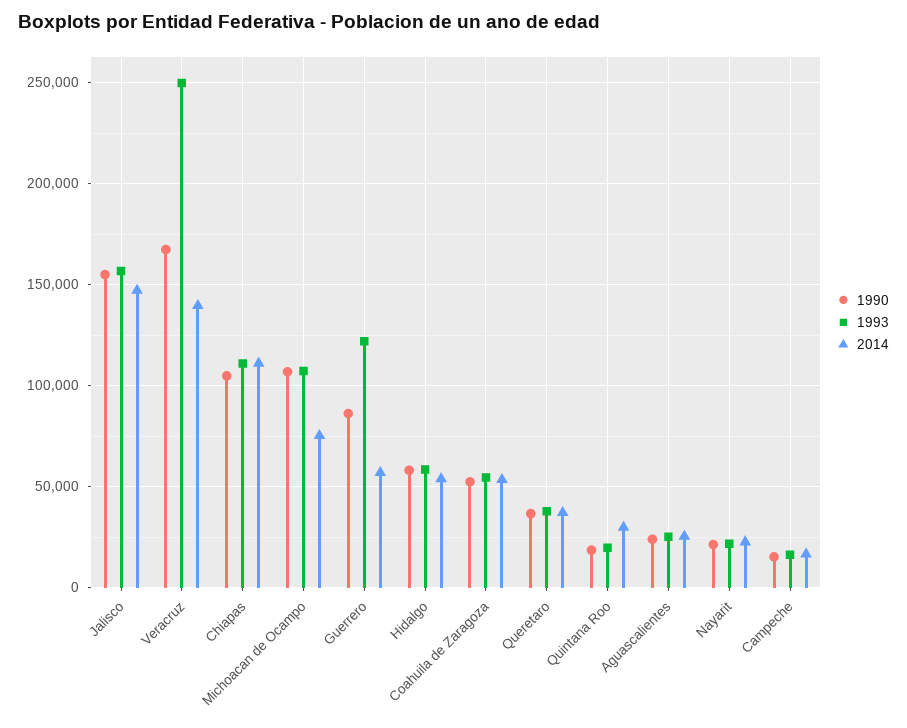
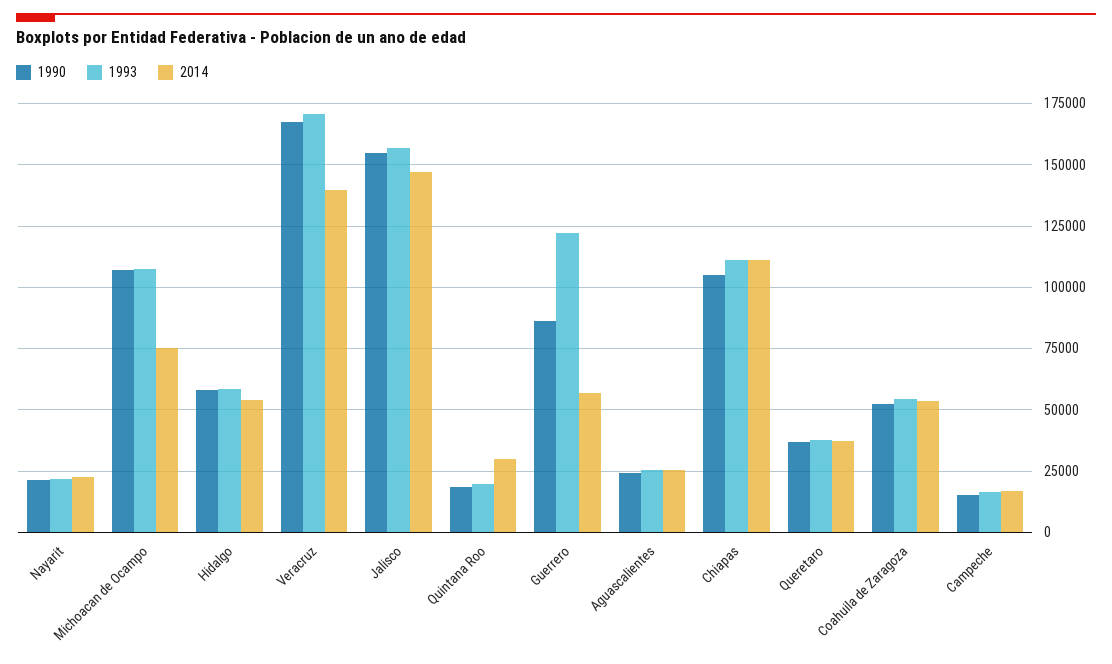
1993, Veracruz: 250000 -> 170000

